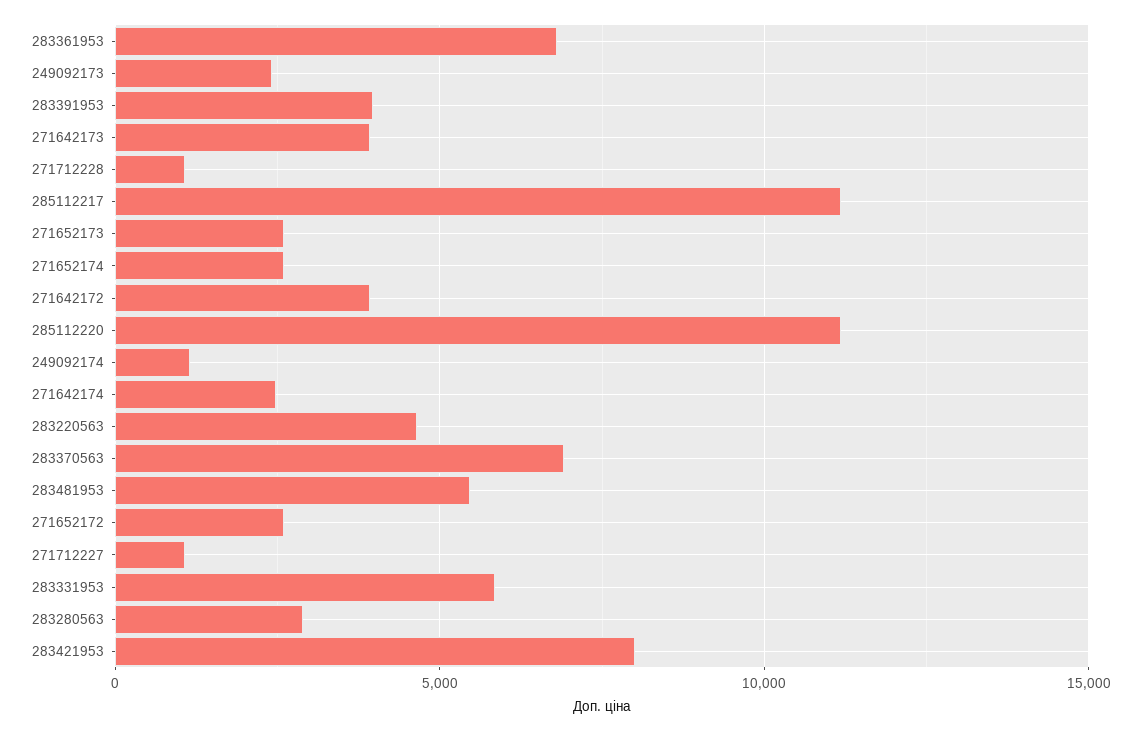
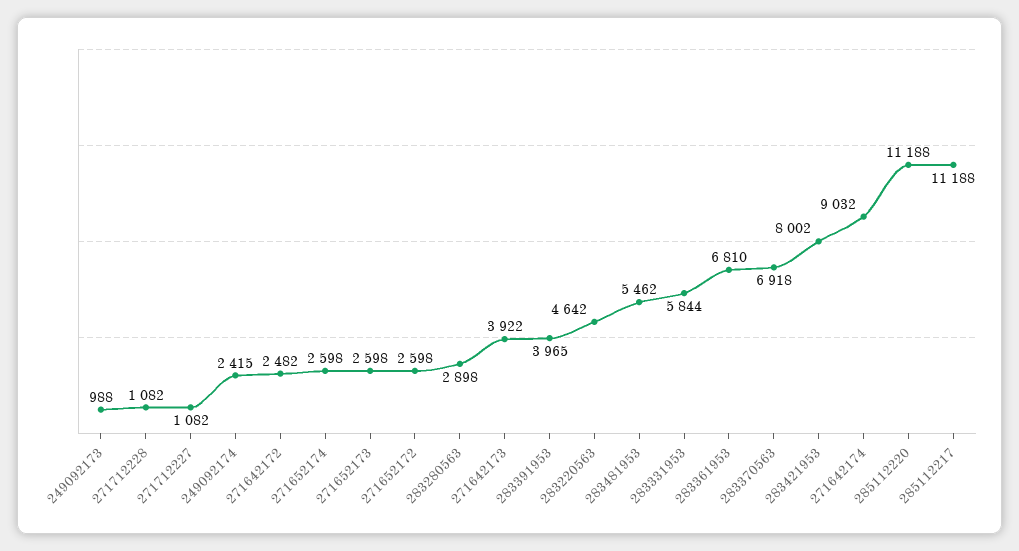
249092173: 2500 -> 988
271642172: 4000 -> 2482
249092174: 1000 -> 2415
271642174: 2500 -> 9032

